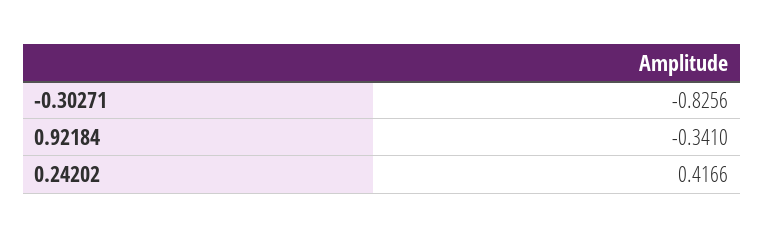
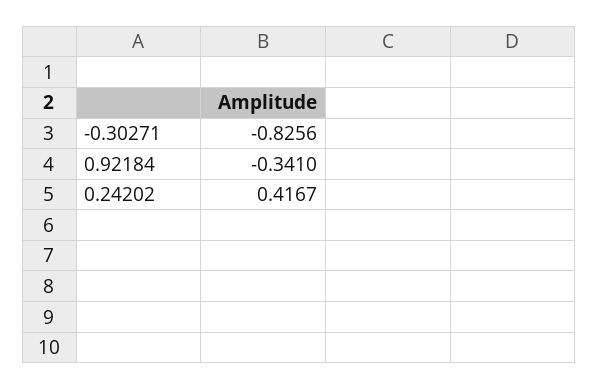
0.24202: 0.4166 -> 0.4167

